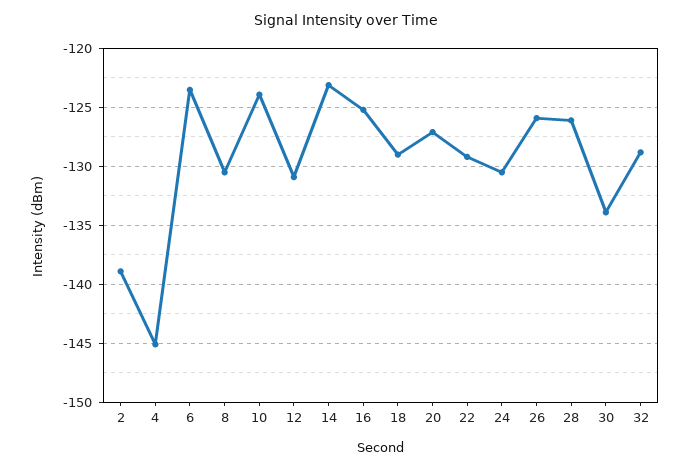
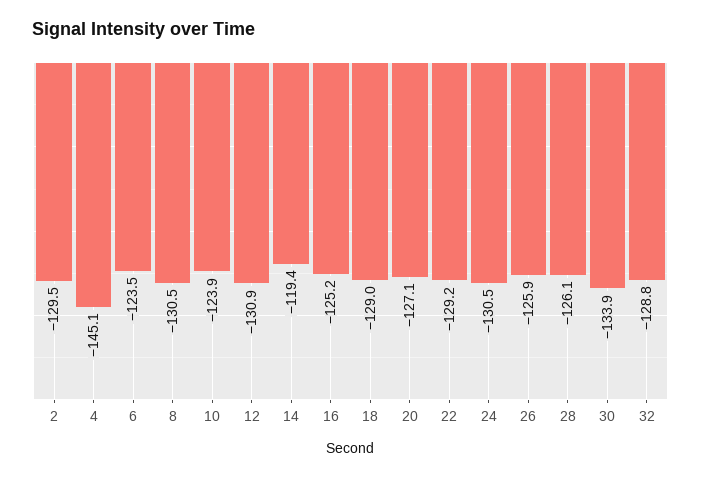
2: -139 -> -129.5
14: -123 -> -119.4

